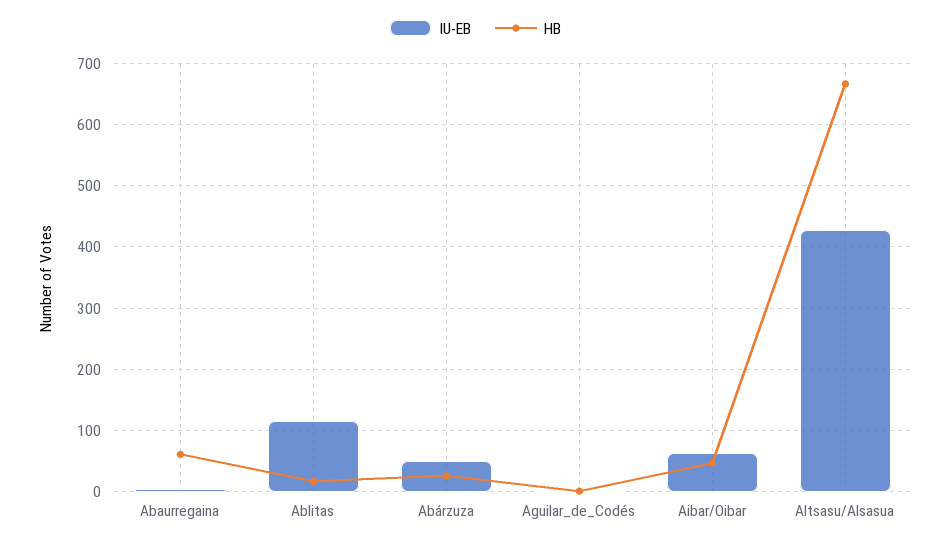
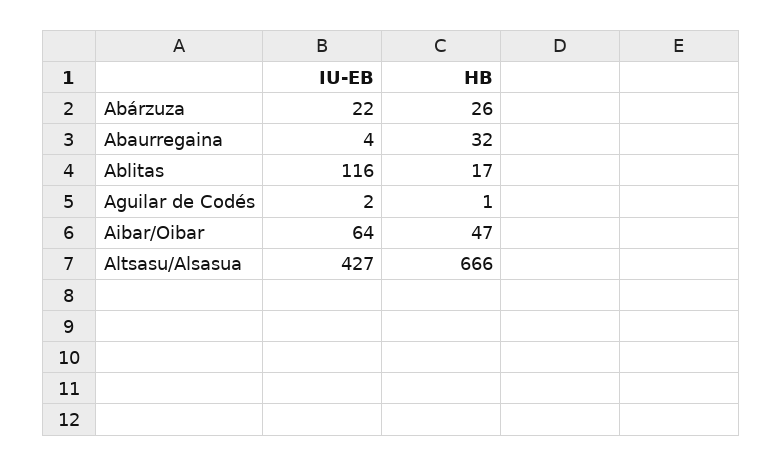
HB, Abaurregaina: 60 -> 32
IU-EB, Abárzuza: 50 -> 22

